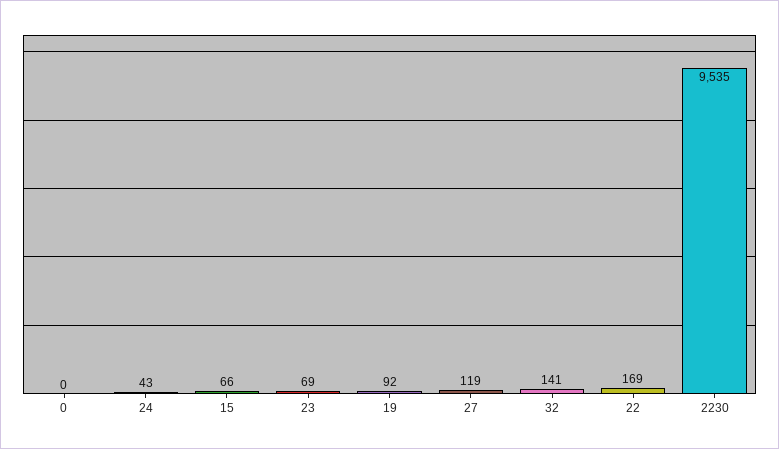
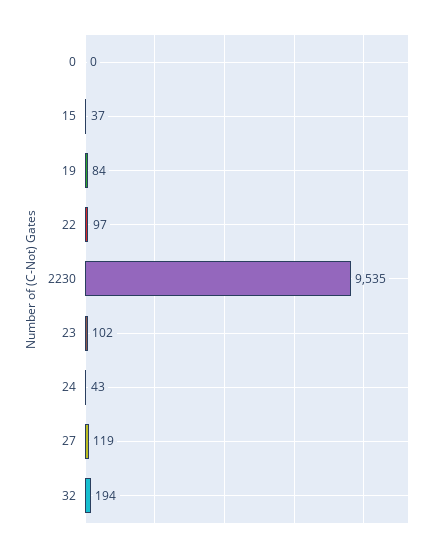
15: 66 -> 37
23: 69 -> 102
19: 92 -> 84
32: 141 -> 194
22: 169 -> 97

